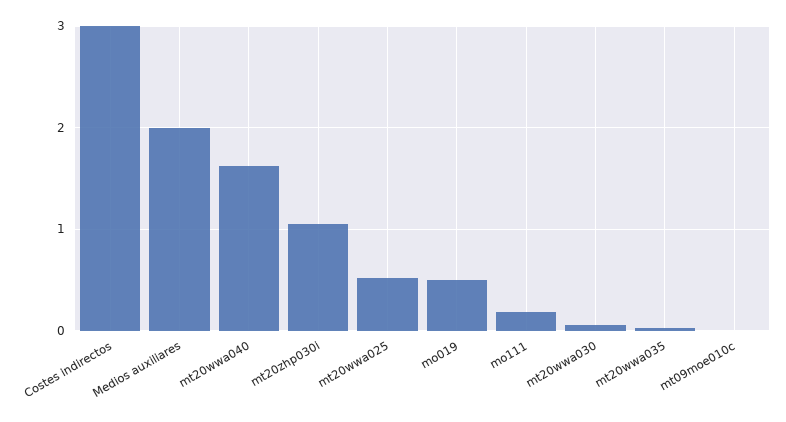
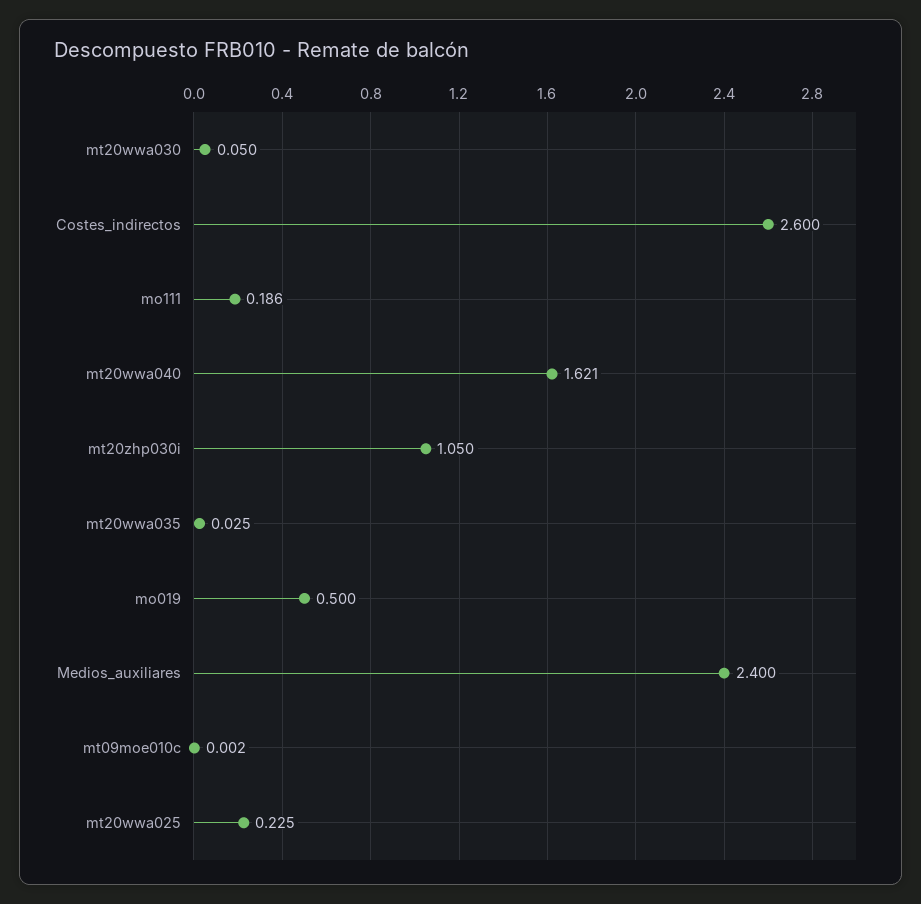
Costes indirectos: 3 -> 2.6
Medios auxiliares: 2 -> 2.4
mt20wwa025: 0.5 -> 0.225

